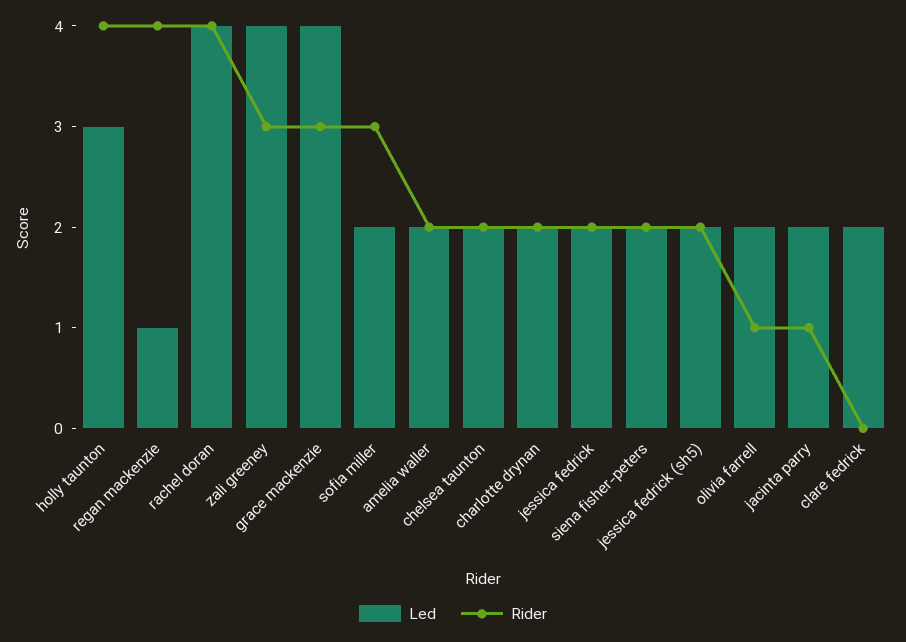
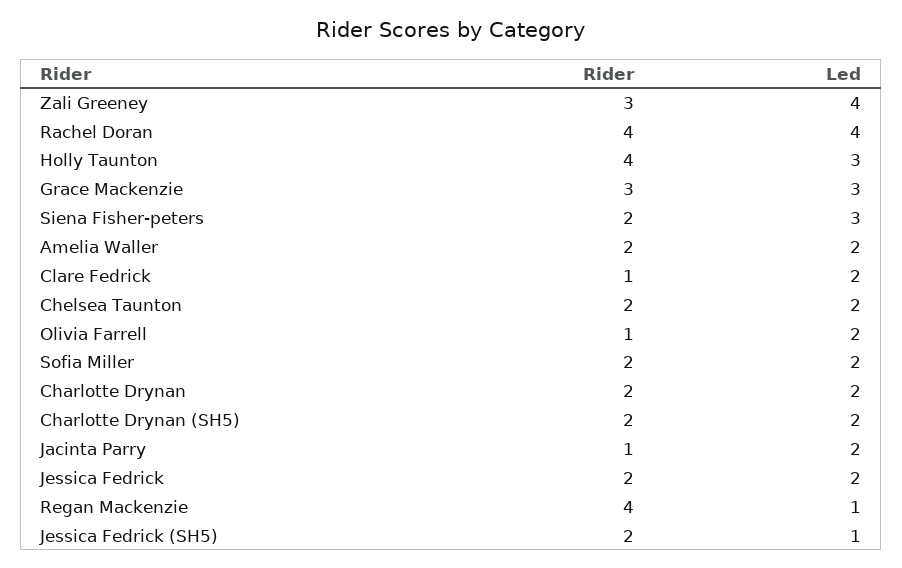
Led, grace mackenzie: 4 -> 3
Rider, sofia miller: 3 -> 2
Led, siena fisher-peters: 2 -> 3
Led, jessica fedrick (sh5): 2 -> 1
Rider, clare fedrick: 0 -> 1
Rider, Charlotte Drynan (SH5): none -> 2
Led, Charlotte Drynan (SH5): none -> 2

